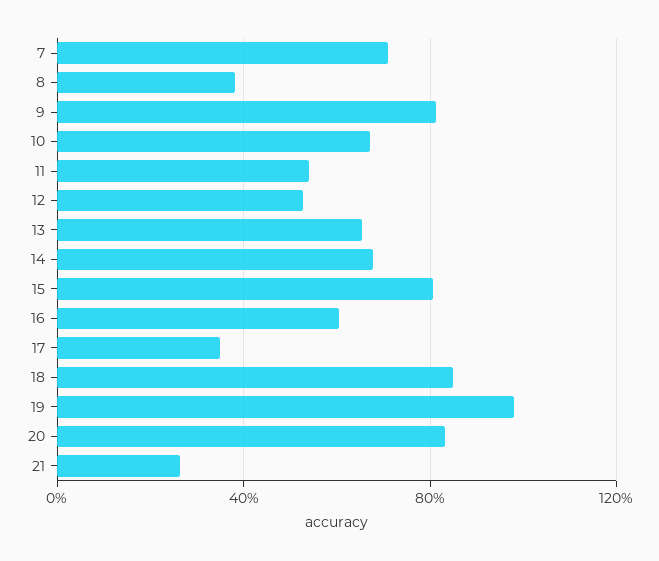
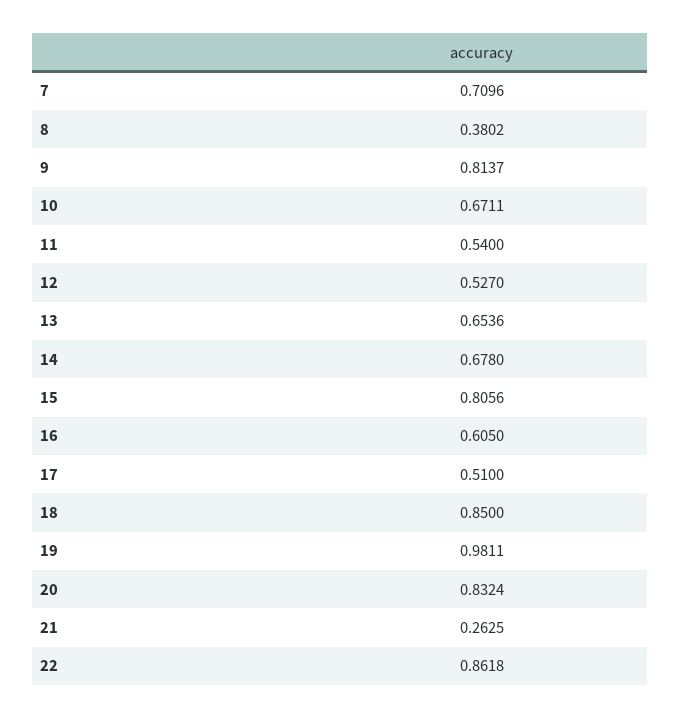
17: 0.35 -> 0.51
22: none -> 0.8618

